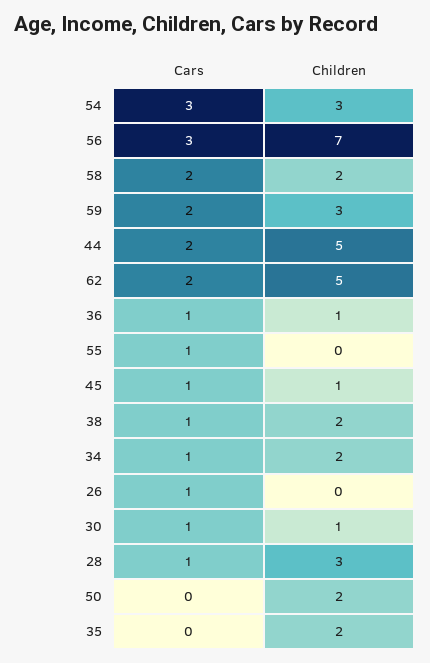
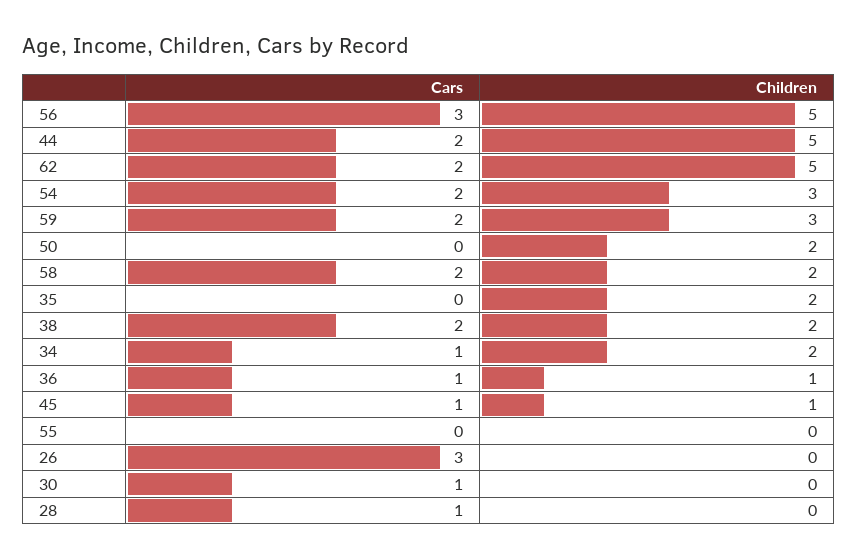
Cars, 54: 3 -> 2
Children, 56: 7 -> 5
Cars, 55: 1 -> 0
Cars, 38: 1 -> 2
Cars, 26: 1 -> 3
Children, 30: 1 -> 0
Children, 28: 3 -> 0

